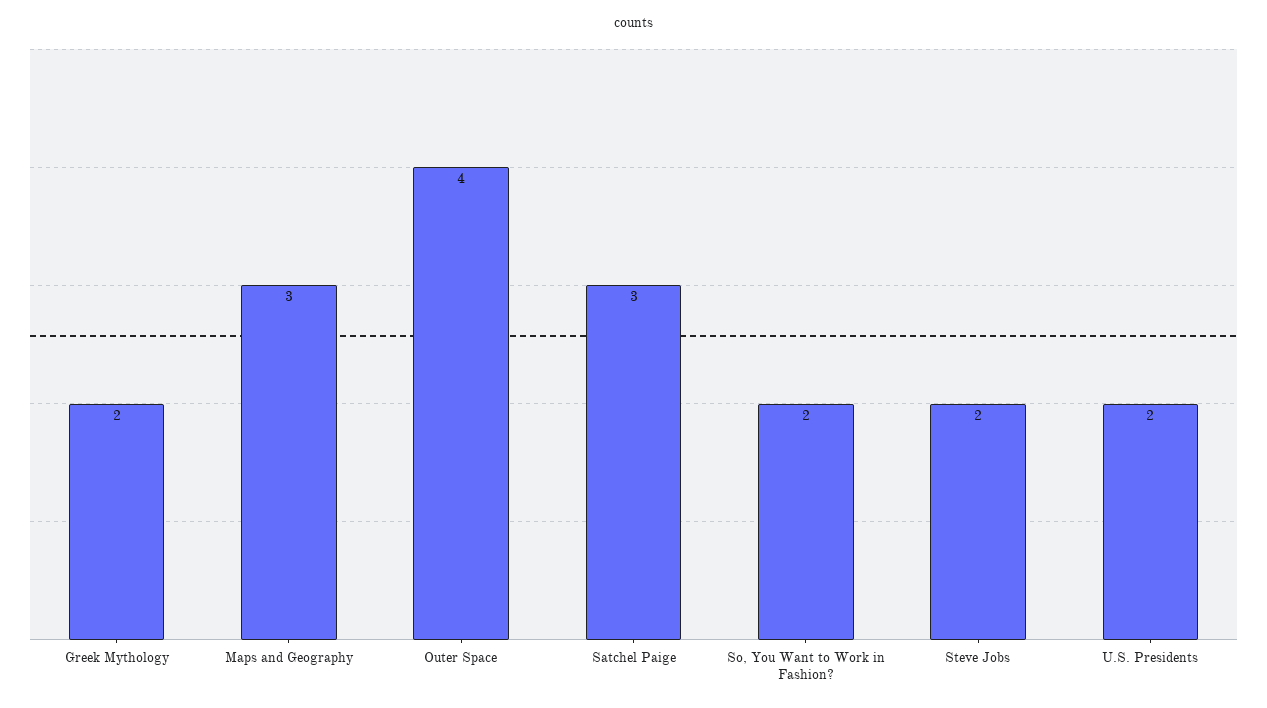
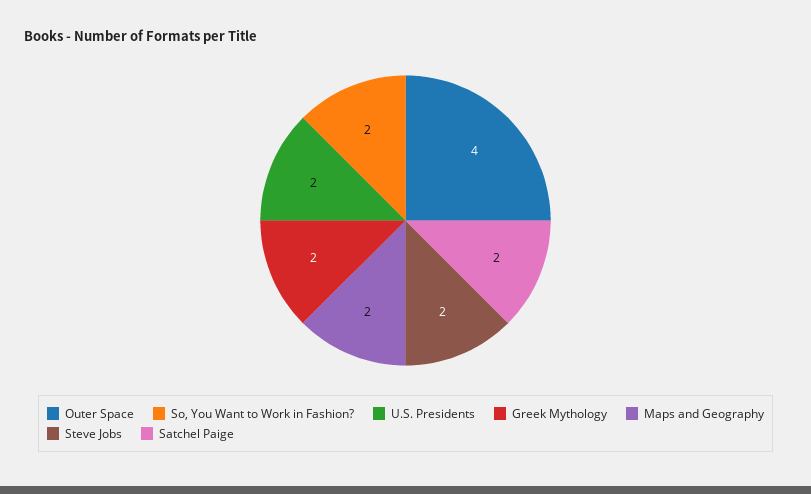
Maps and Geography: 3 -> 2
Satchel Paige: 3 -> 2

